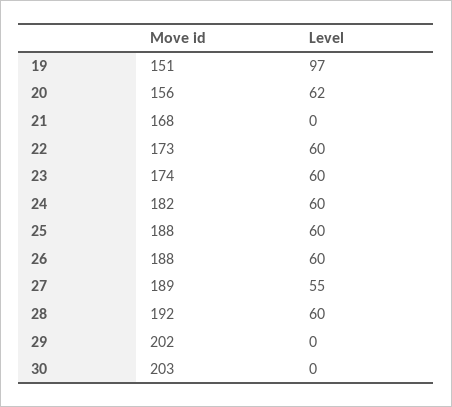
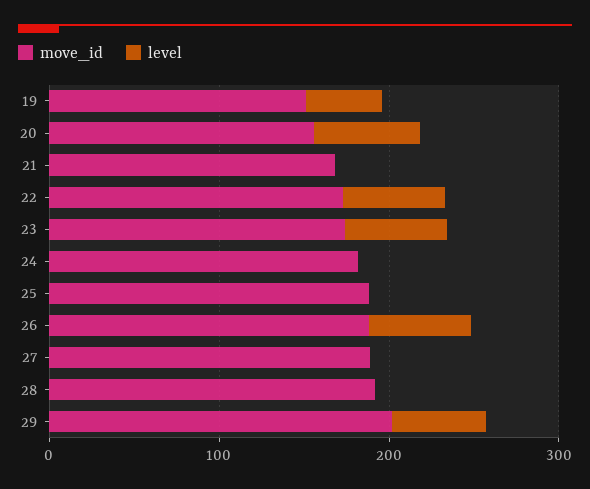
Level, 19: 97 -> 40
Level, 24: 60 -> 0
Level, 25: 60 -> 0
Level, 27: 55 -> 0
Level, 28: 60 -> 0
Level, 29: 0 -> 60
Move id, 30: 203 -> none
Level, 30: 0 -> none

